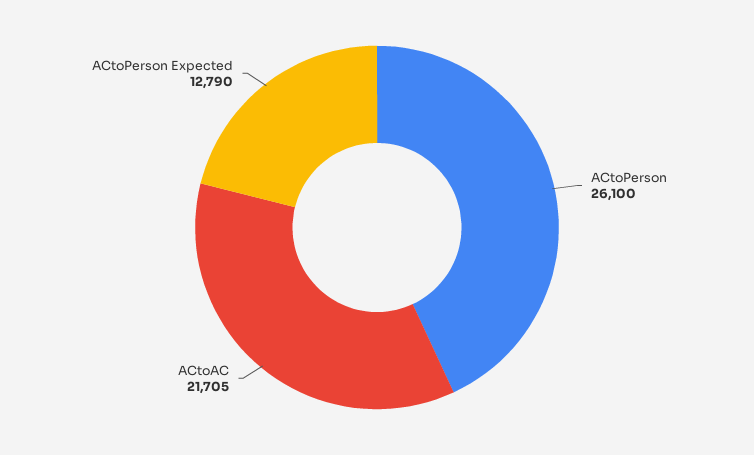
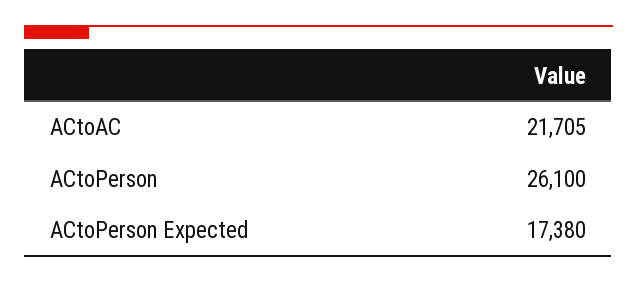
ACtoPerson Expected: 12790 -> 17380

